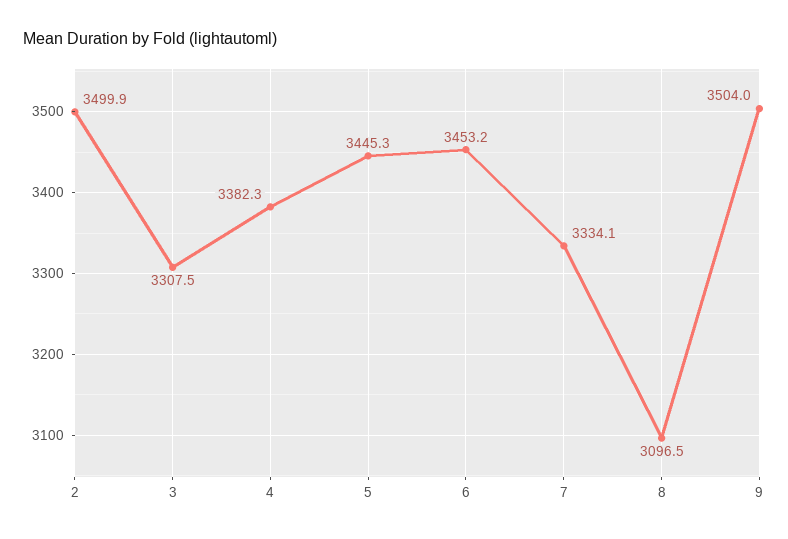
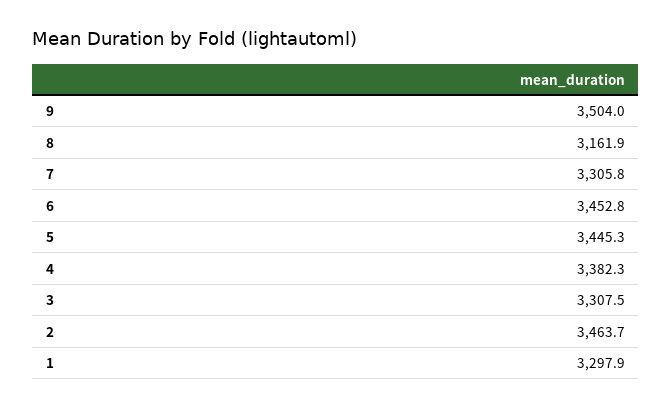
2: 3499.9 -> 3463.7
6: 3453.2 -> 3452.8
7: 3334.1 -> 3305.8
8: 3096.5 -> 3161.9
1: none -> 3297.9

